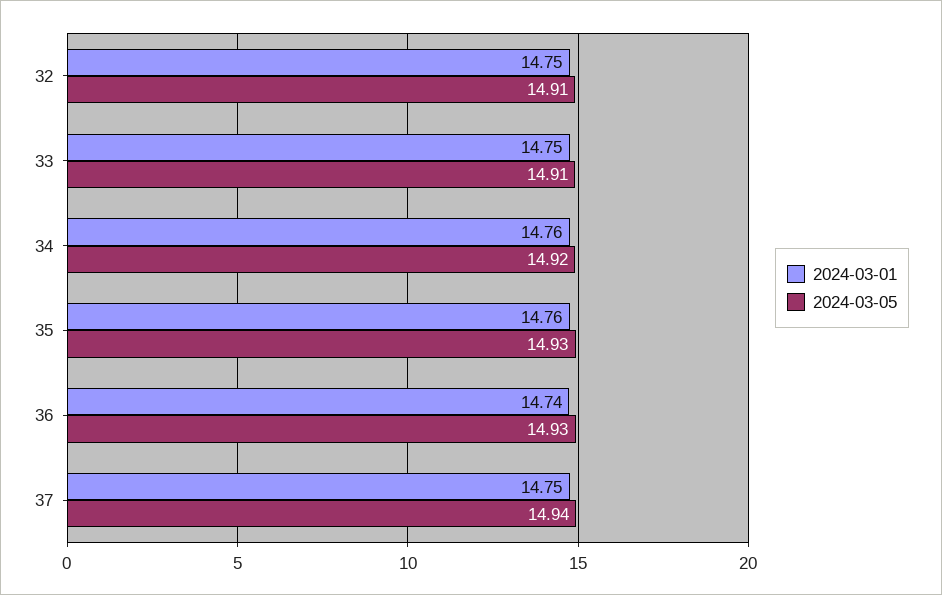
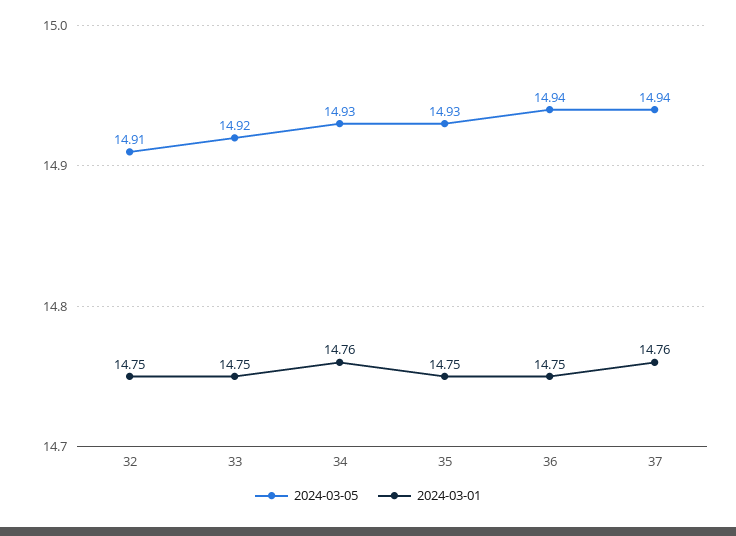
2024-03-05, 33: 14.91 -> 14.92
2024-03-05, 34: 14.92 -> 14.93
2024-03-01, 35: 14.76 -> 14.75
2024-03-01, 36: 14.74 -> 14.75
2024-03-05, 36: 14.93 -> 14.94
2024-03-01, 37: 14.75 -> 14.76

